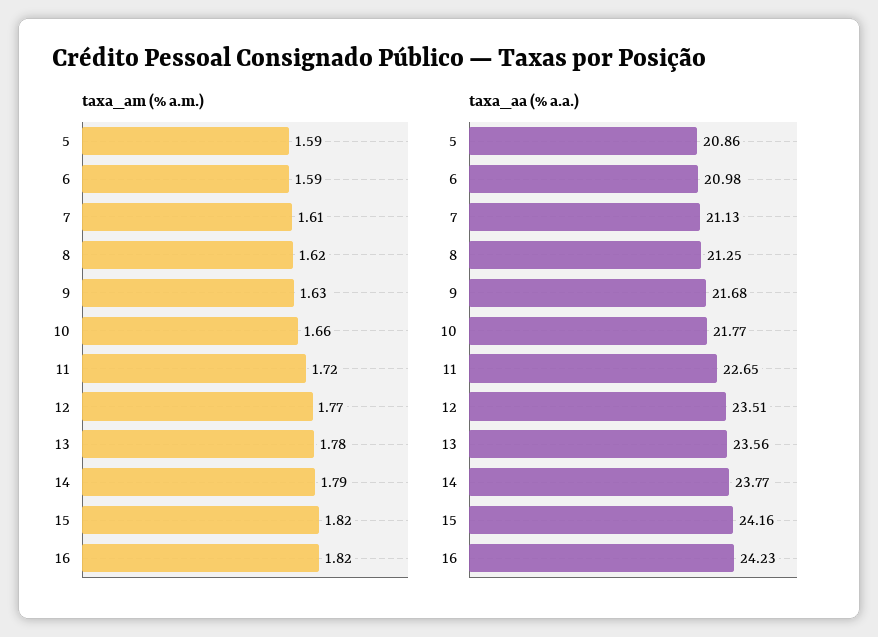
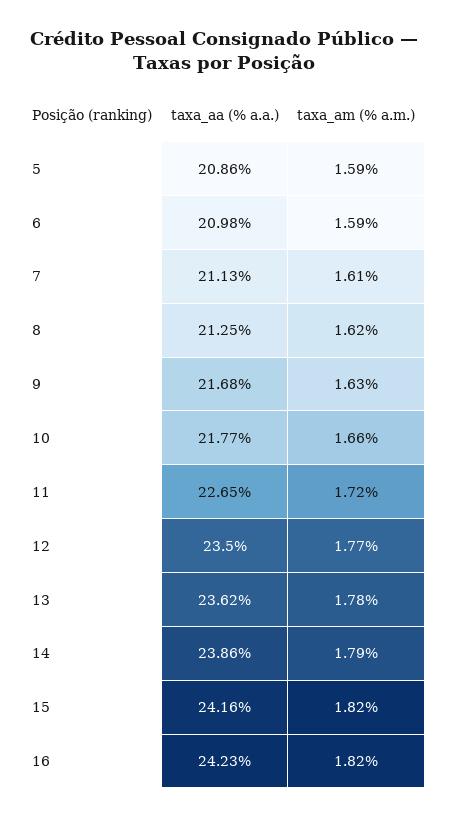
taxa_aa (% a.a.), 12: 23.51 -> 23.5
taxa_aa (% a.a.), 13: 23.56 -> 23.62
taxa_aa (% a.a.), 14: 23.77 -> 23.86

